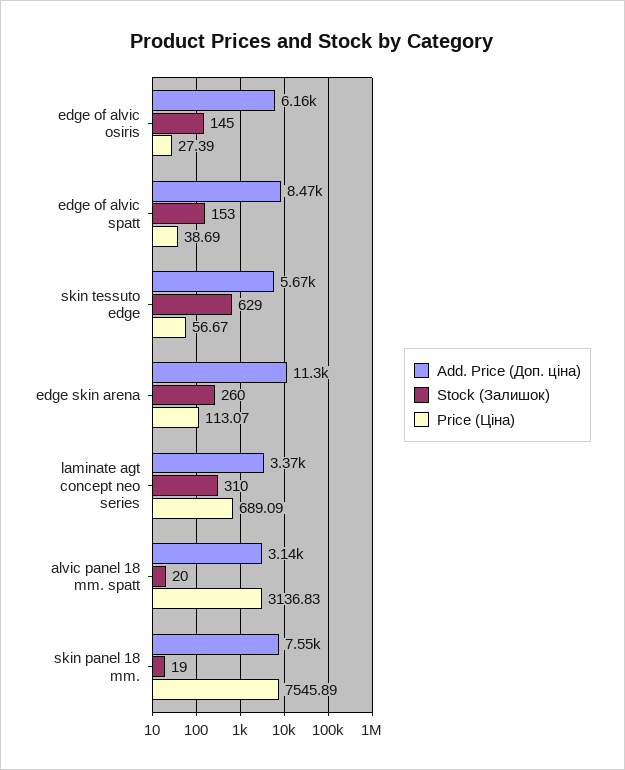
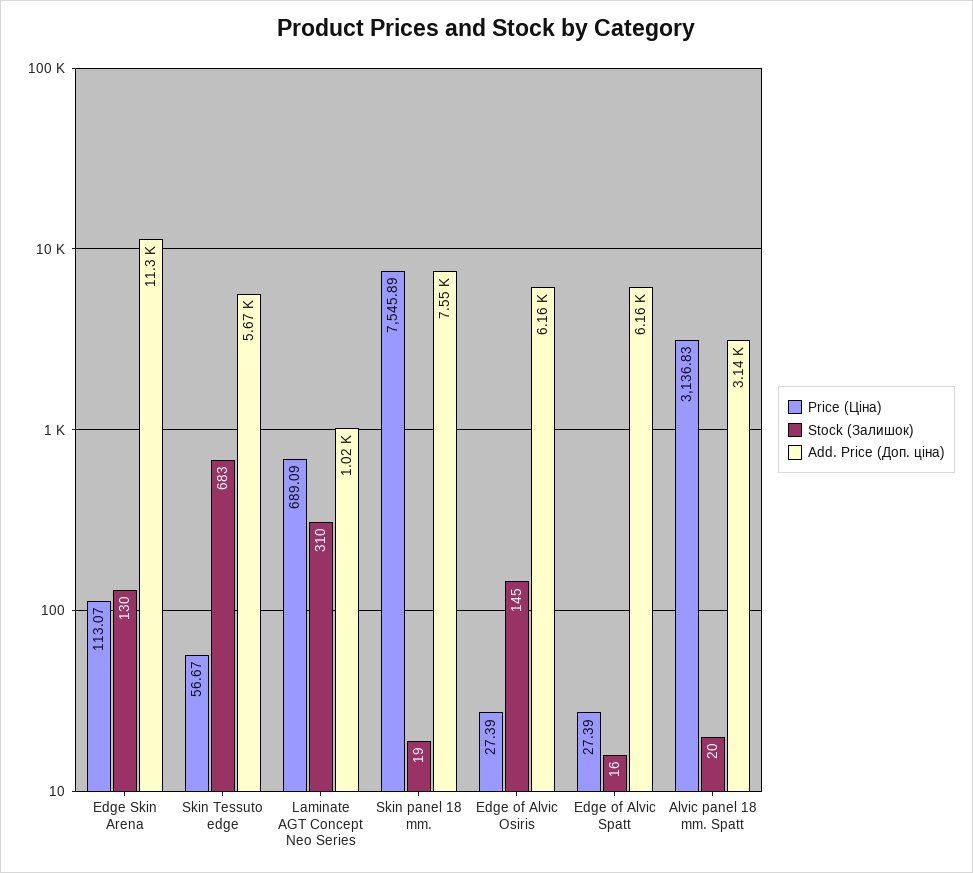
Add. Price (Доп. ціна), edge of alvic spatt: 8470 -> 6160
Stock (Залишок), edge of alvic spatt: 153 -> 16
Price (Ціна), edge of alvic spatt: 38.69 -> 27.39
Stock (Залишок), skin tessuto edge: 629 -> 683
Stock (Залишок), edge skin arena: 260 -> 130
Add. Price (Доп. ціна), laminate agt concept neo series: 3370 -> 1020

